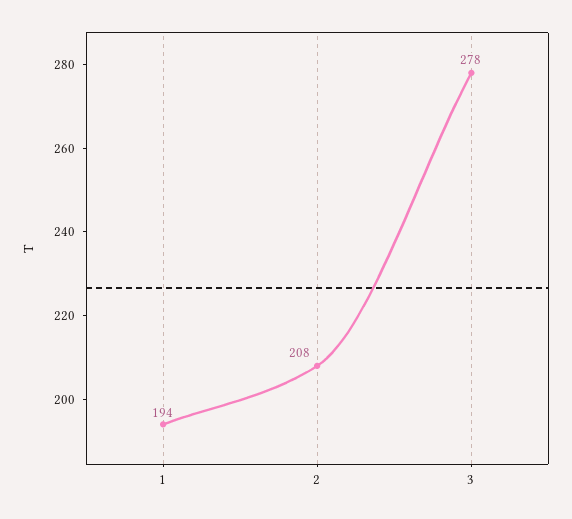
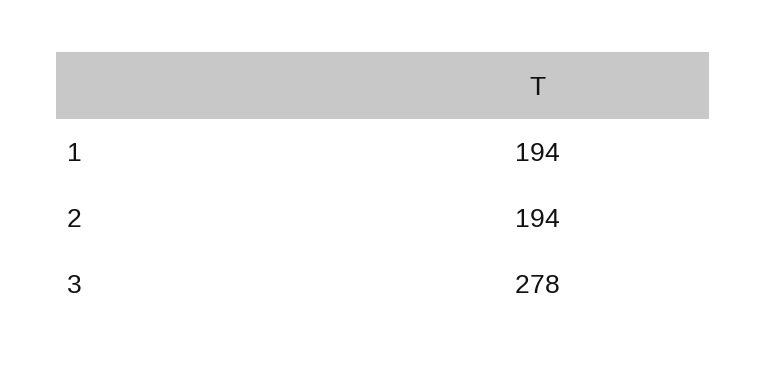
2: 208 -> 194

